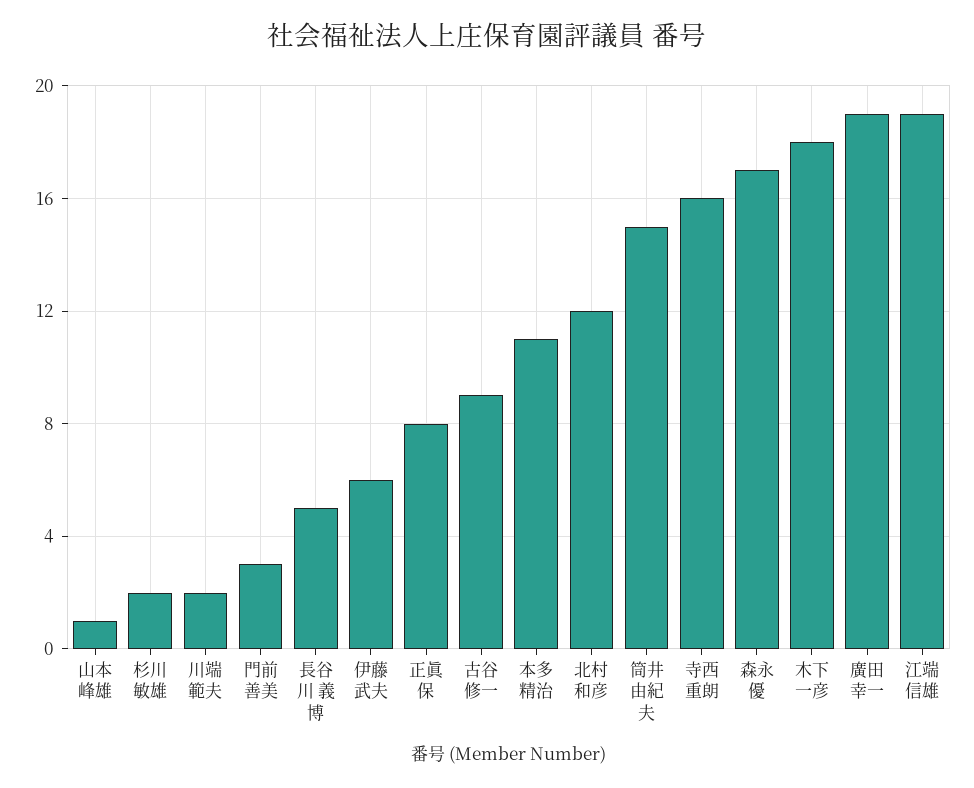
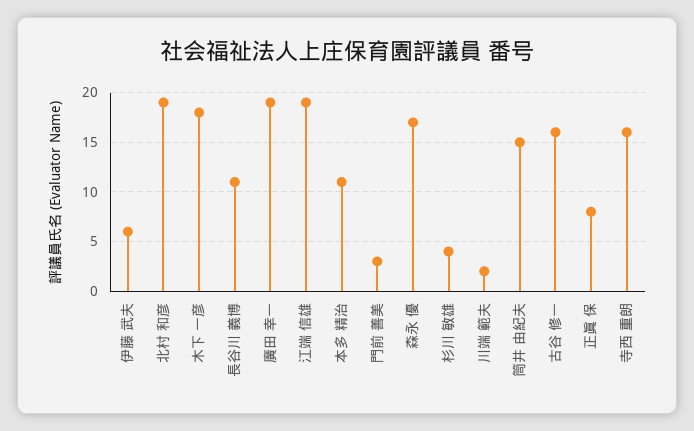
山本 峰雄: 1 -> none
杉川 敏雄: 2 -> 4
長谷川 義博: 5 -> 11
古谷 修一: 9 -> 16
北村 和彦: 12 -> 19

